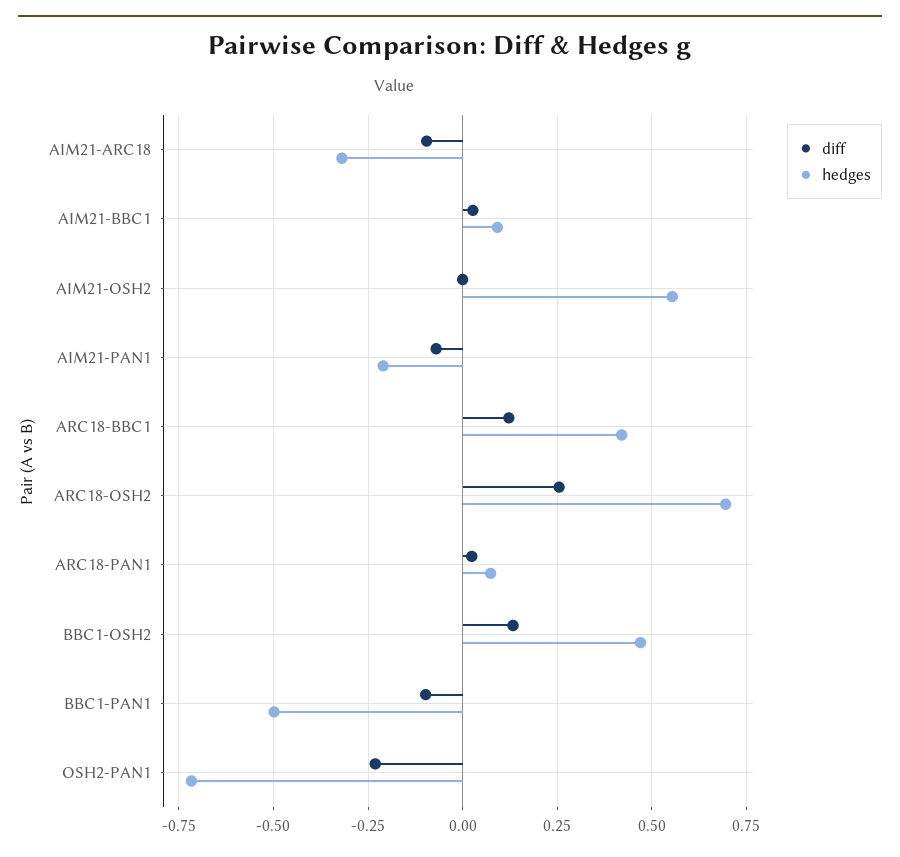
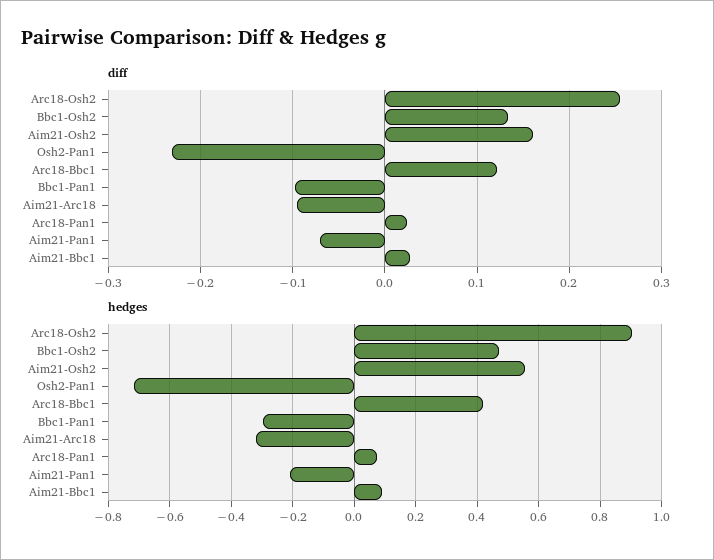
diff, AIM21-OSH2: 0 -> 0.16
hedges, ARC18-OSH2: 0.7 -> 0.9
hedges, BBC1-PAN1: -0.5 -> -0.3

